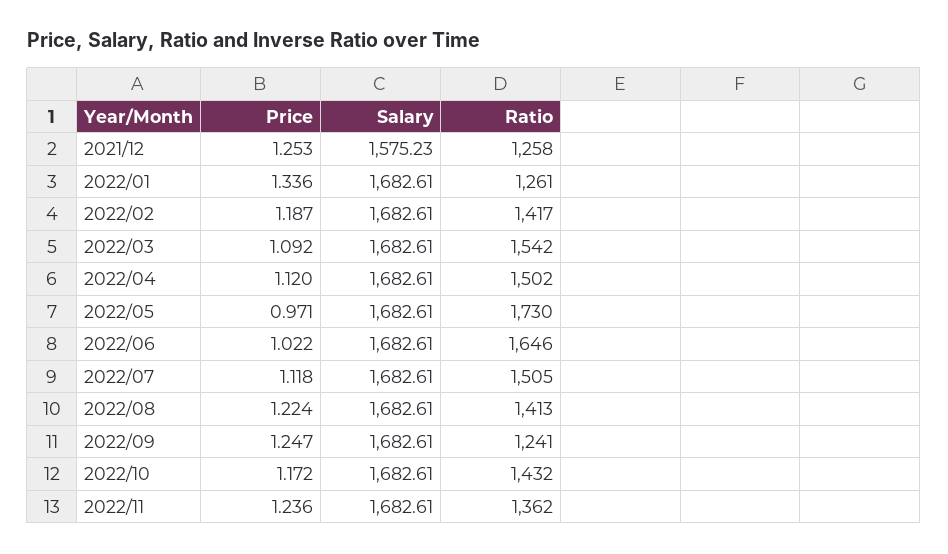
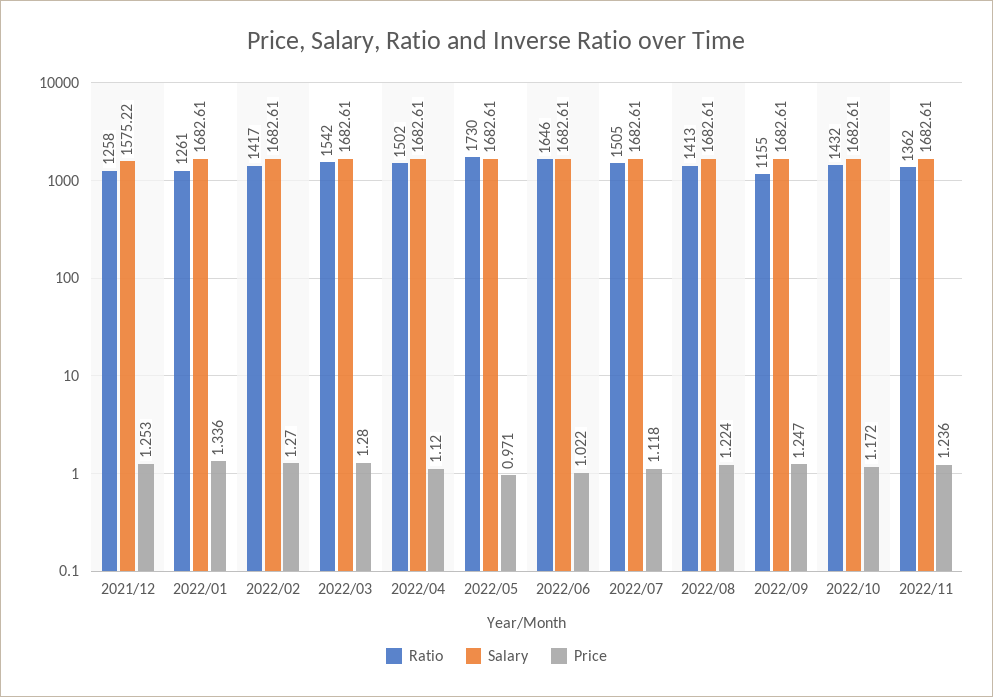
Salary, 2021/12: 1575.23 -> 1575.22
Price, 2022/02: 1.187 -> 1.27
Price, 2022/03: 1.092 -> 1.28
Ratio, 2022/09: 1241 -> 1155

